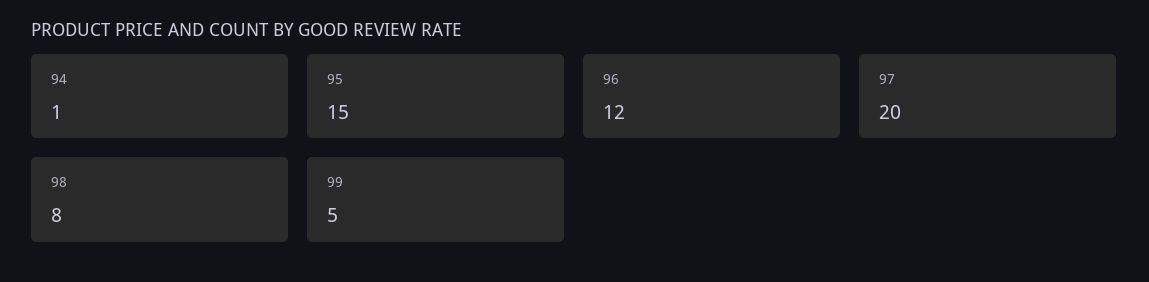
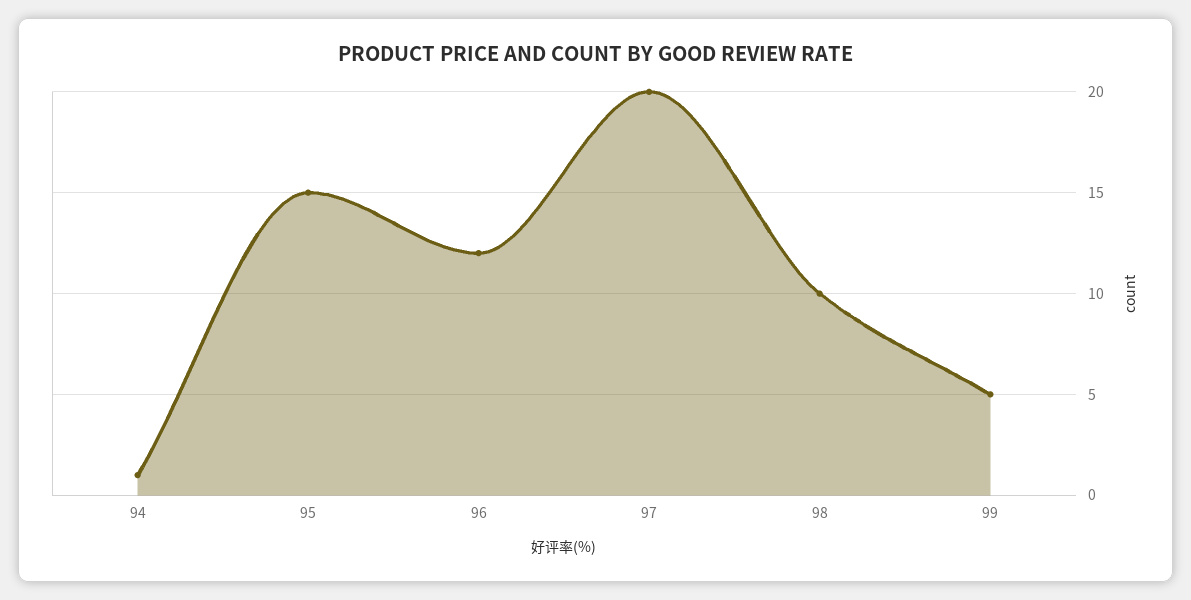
98: 8 -> 10

